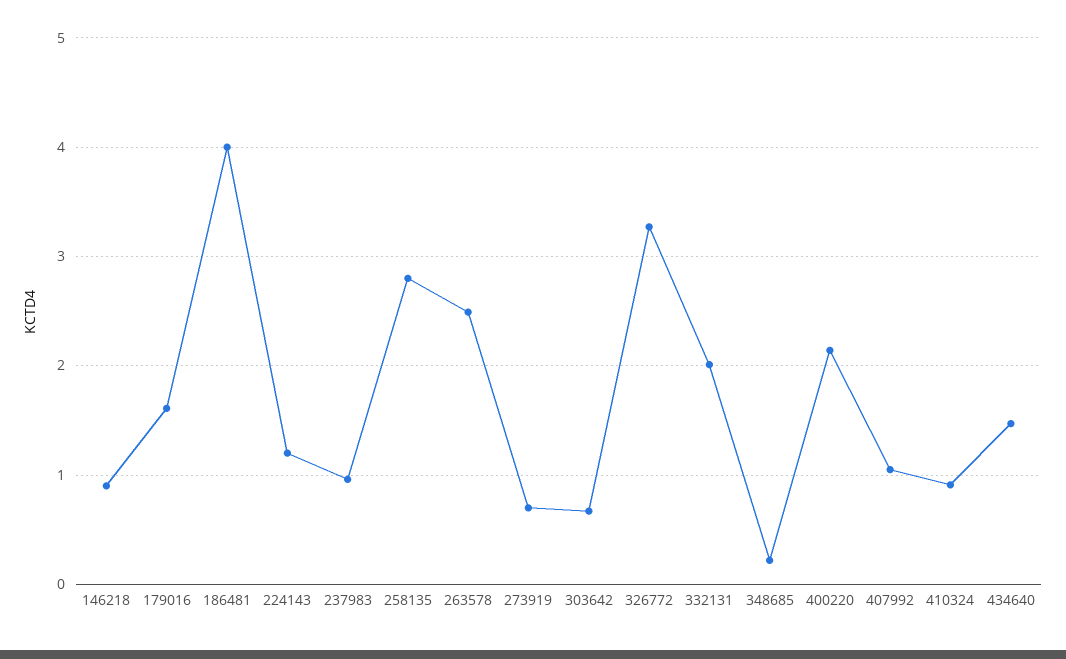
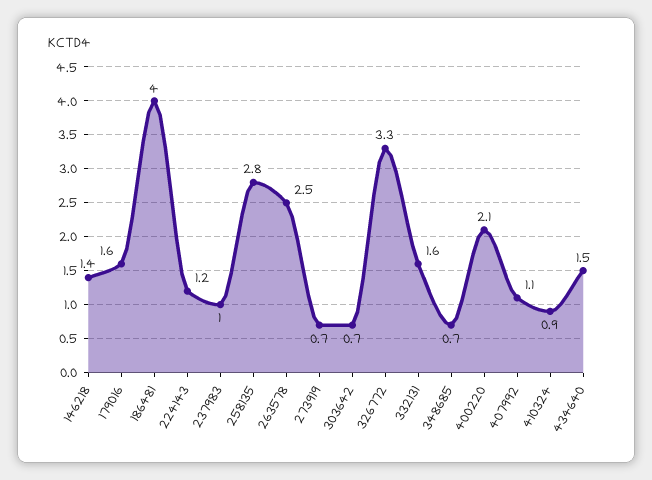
146218: 0.9 -> 1.4
332131: 2 -> 1.6
348685: 0.2 -> 0.7

